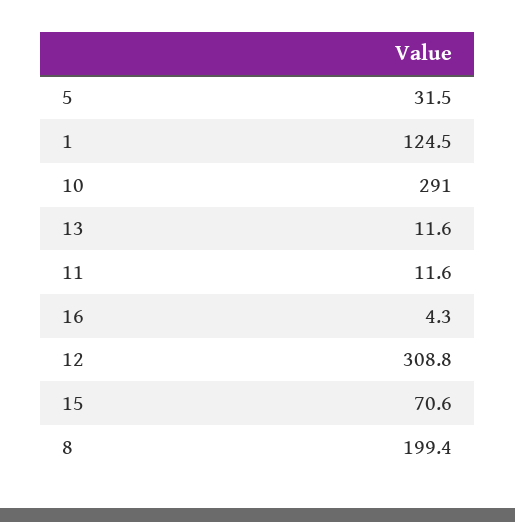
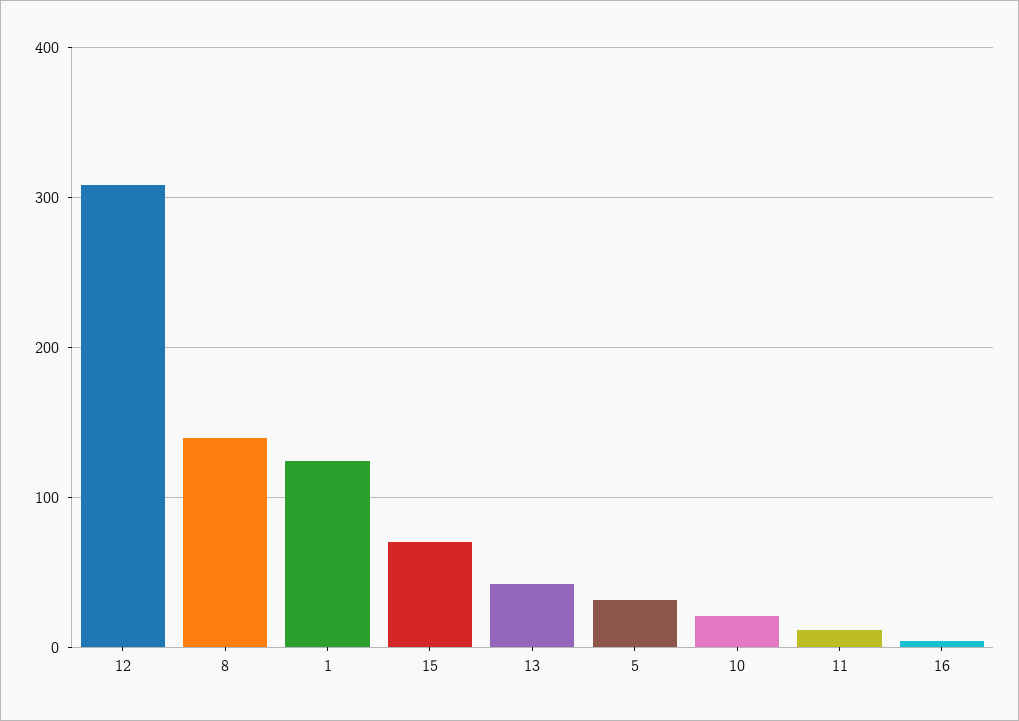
10: 291 -> 20
13: 11.6 -> 40
8: 199.4 -> 140

